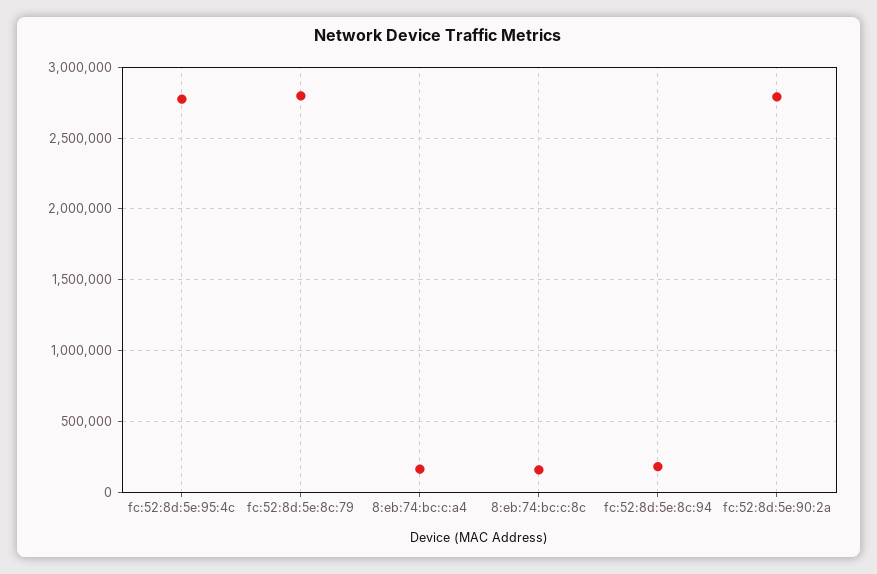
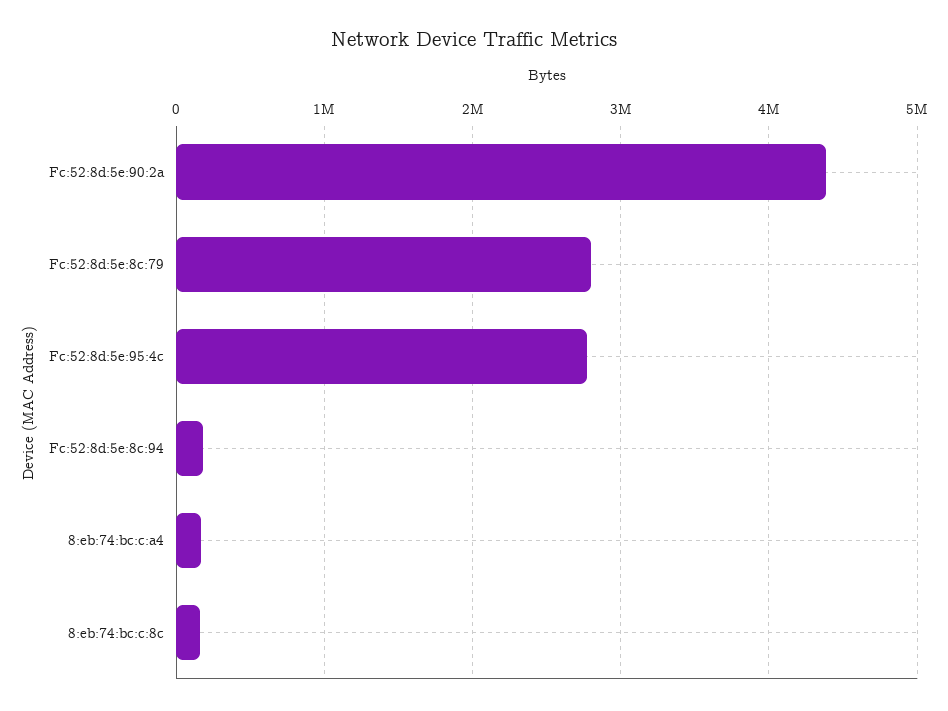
fc:52:8d:5e:90:2a: 2800000 -> 4400000

